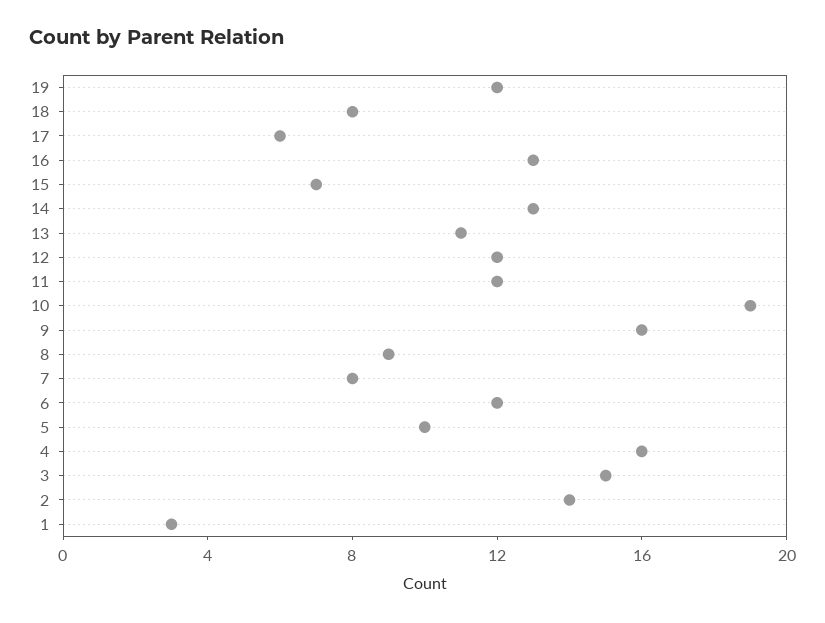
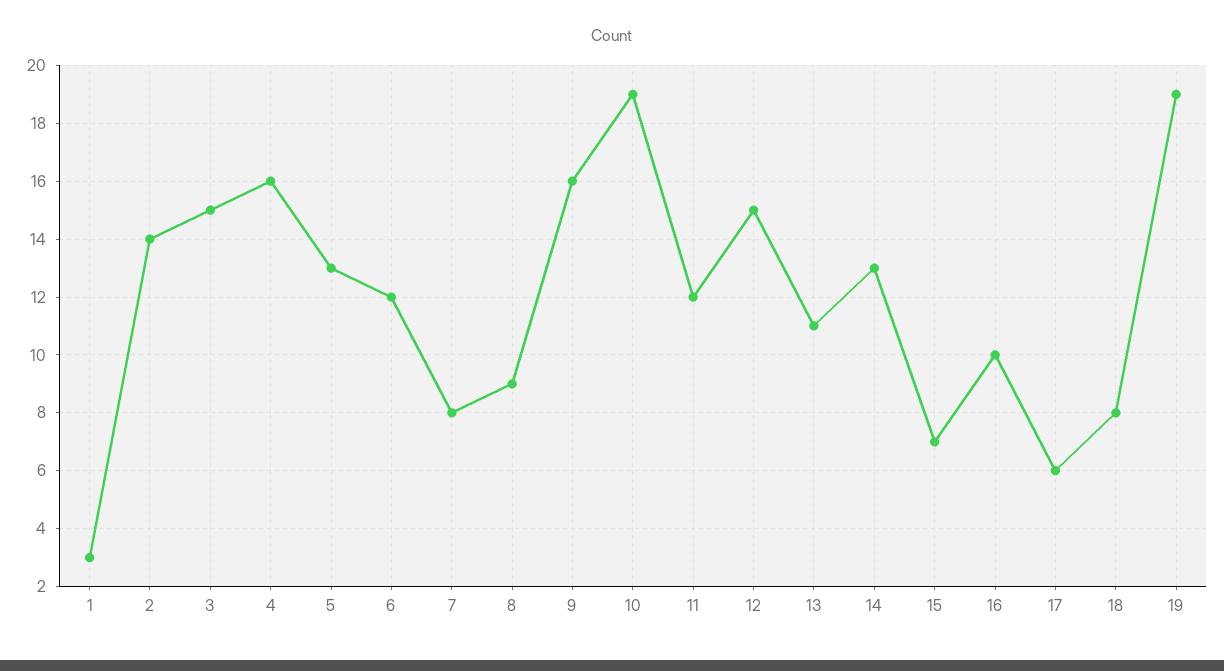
19: 12 -> 19
16: 13 -> 10
12: 12 -> 15
5: 10 -> 13

